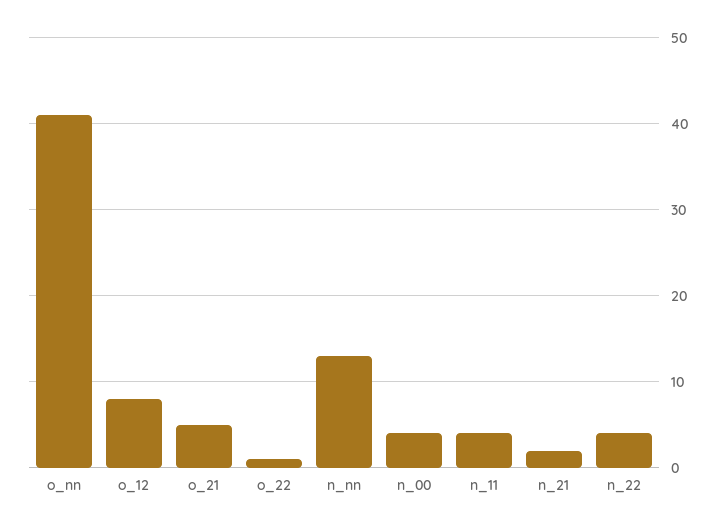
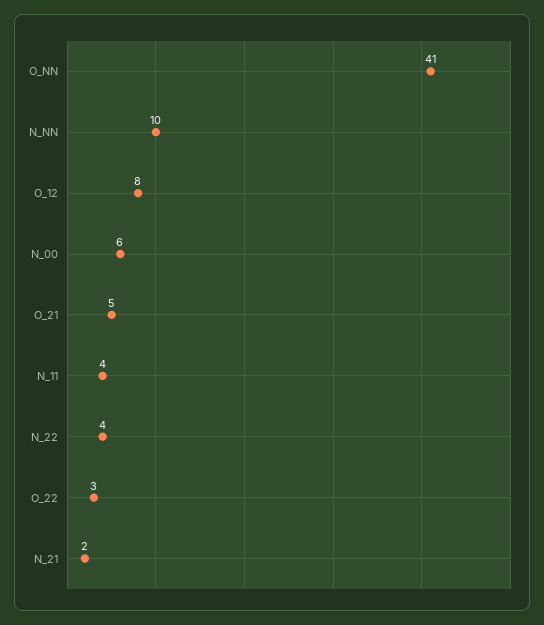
o_22: 1 -> 3
n_nn: 13 -> 10
n_00: 4 -> 6

